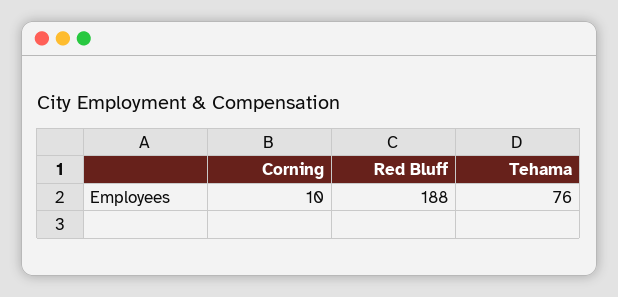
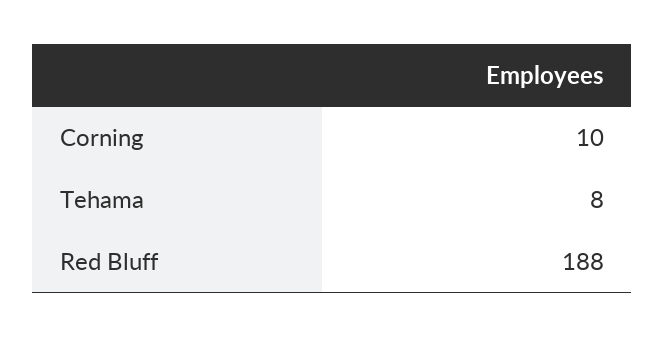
Tehama: 76 -> 8

